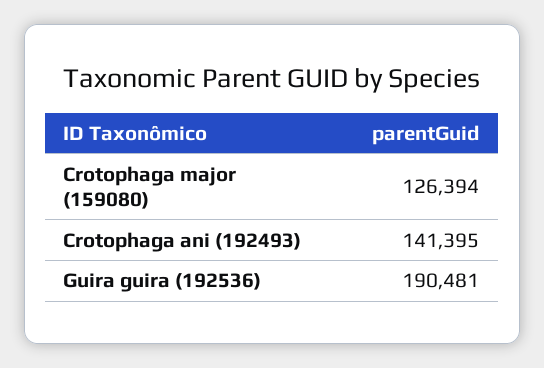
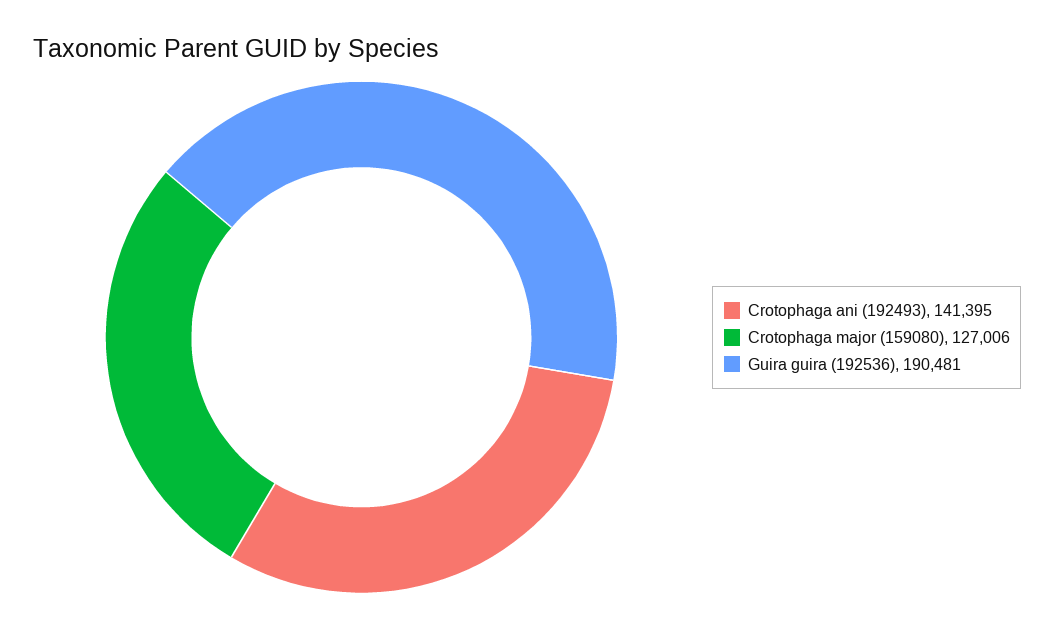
Crotophaga major (159080): 126394 -> 127006

